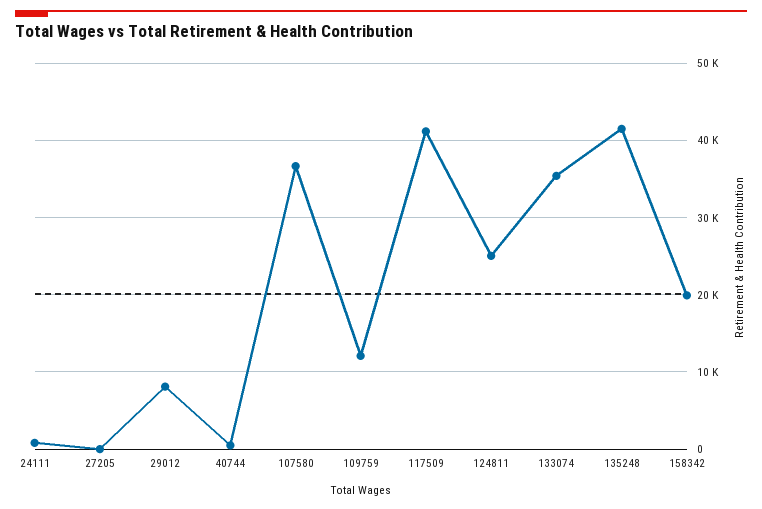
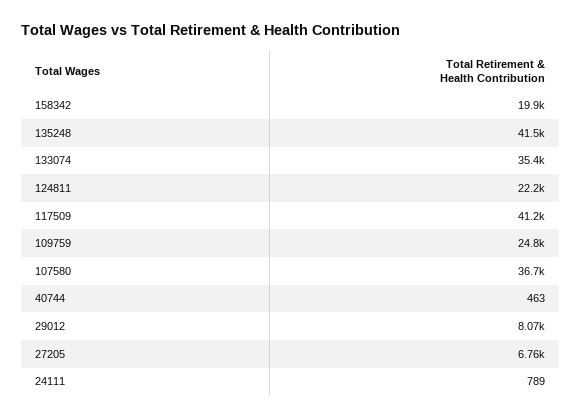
27205: 0 -> 6760
109759: 12000 -> 24800
124811: 25000 -> 22200

